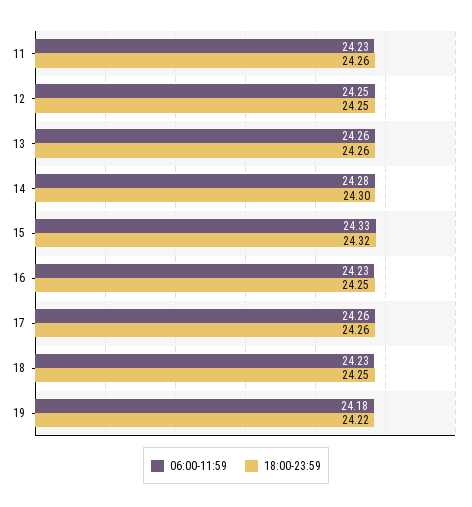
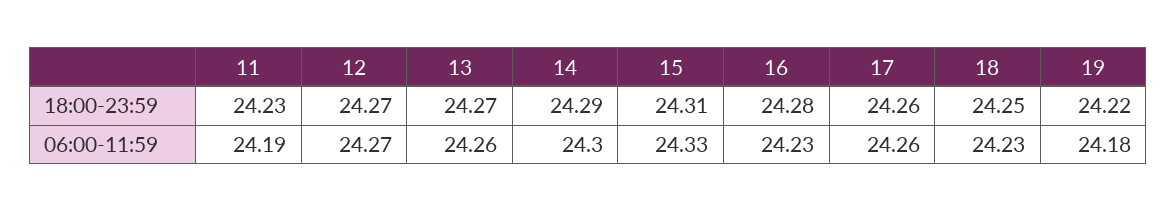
06:00-11:59, 11: 24.23 -> 24.19
18:00-23:59, 11: 24.26 -> 24.23
06:00-11:59, 12: 24.25 -> 24.27
18:00-23:59, 12: 24.25 -> 24.27
18:00-23:59, 13: 24.26 -> 24.27
06:00-11:59, 14: 24.28 -> 24.3
18:00-23:59, 14: 24.3 -> 24.29
18:00-23:59, 15: 24.32 -> 24.31
18:00-23:59, 16: 24.25 -> 24.28

